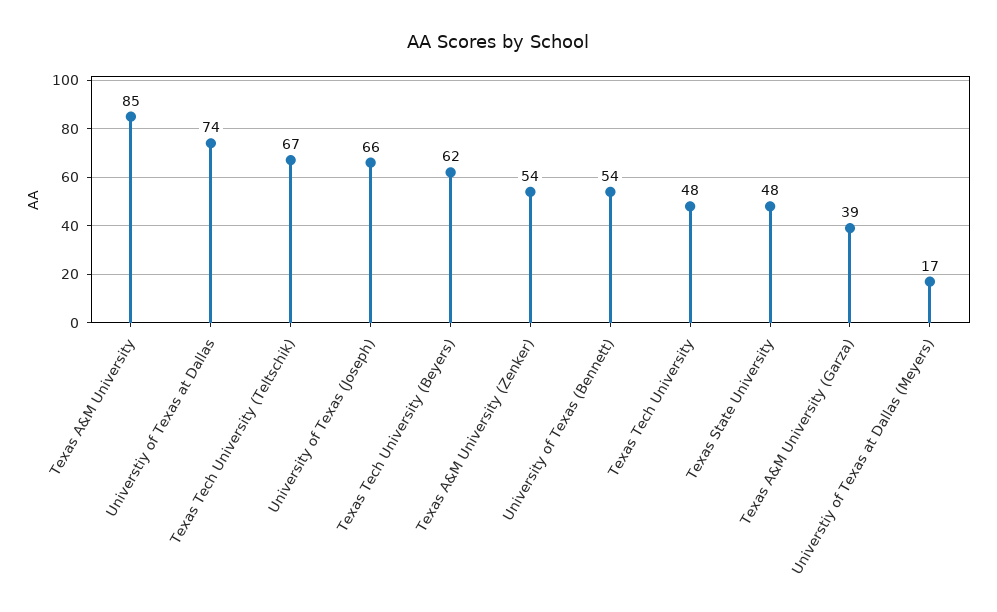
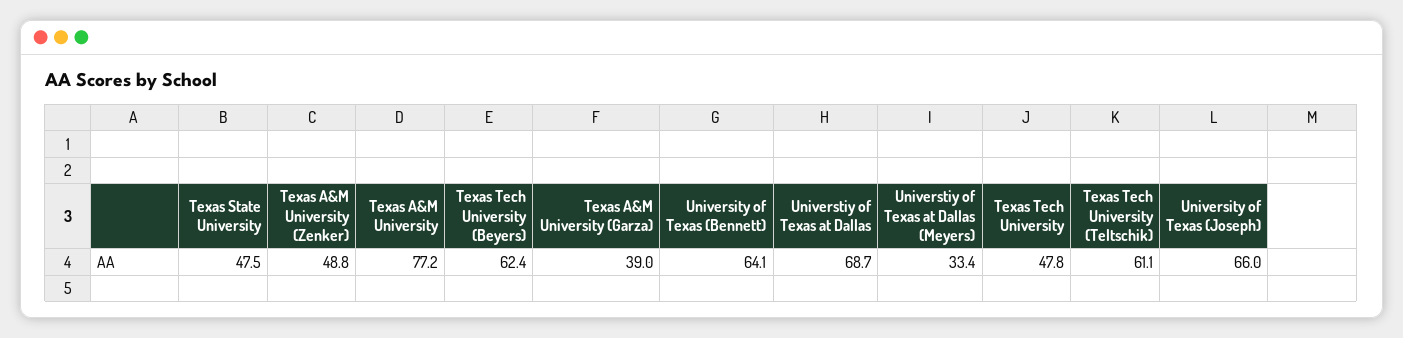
Texas A&M University: 85 -> 77.2
Universtiy of Texas at Dallas: 74 -> 68.7
Texas Tech University (Teltschik): 67 -> 61.1
Texas A&M University (Zenker): 54 -> 48.8
University of Texas (Bennett): 54 -> 64.1
Universtiy of Texas at Dallas (Meyers): 17 -> 33.4

